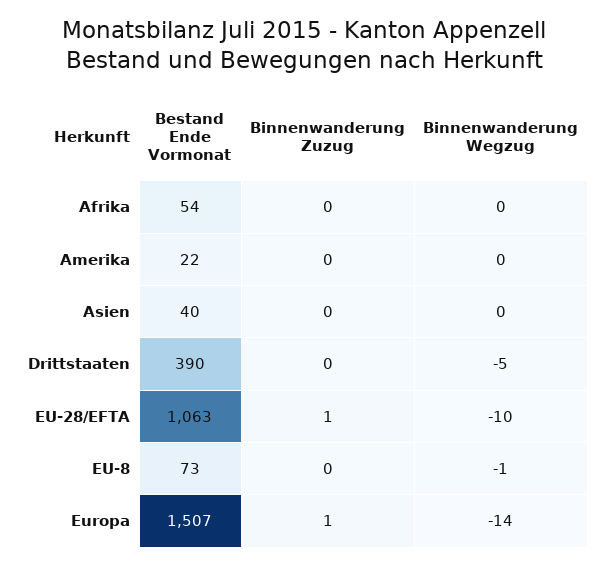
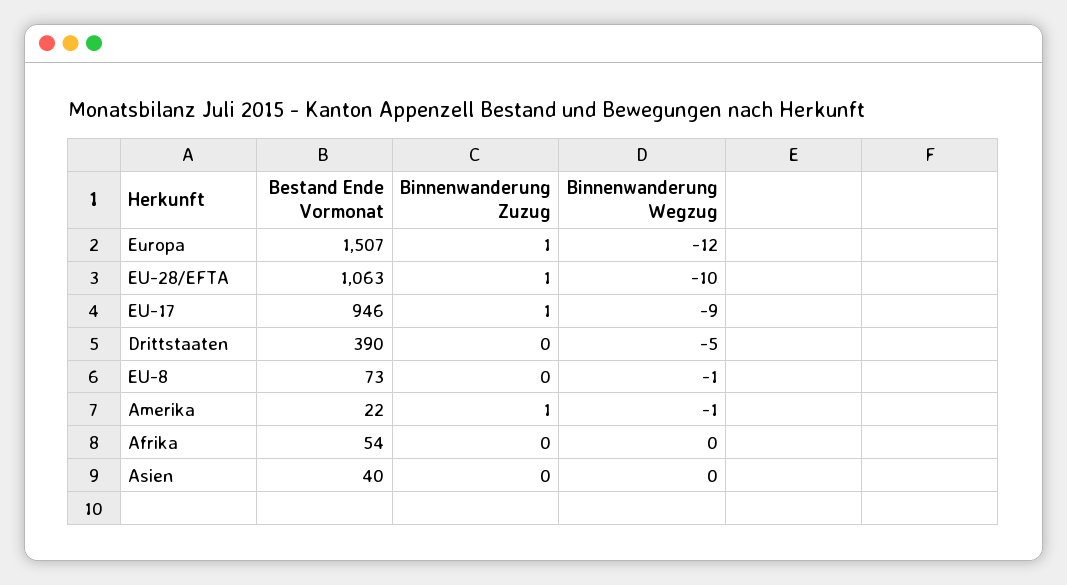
Binnenwanderung Zuzug, Amerika: 0 -> 1
Binnenwanderung Wegzug, Amerika: 0 -> -1
Binnenwanderung Wegzug, Europa: -14 -> -12
Bestand Ende Vormonat, EU-17: none -> 946
Binnenwanderung Zuzug, EU-17: none -> 1
Binnenwanderung Wegzug, EU-17: none -> -9

